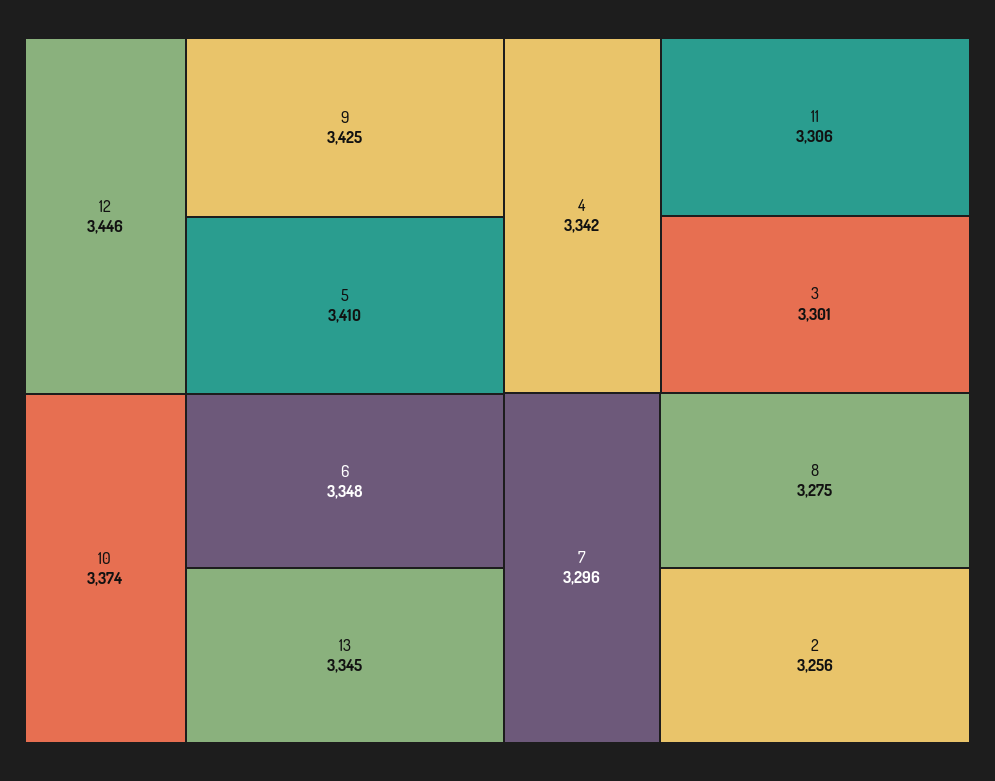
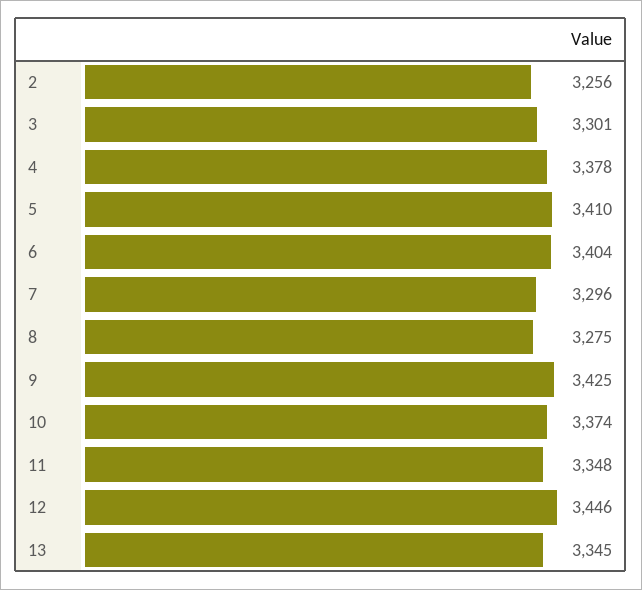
6: 3348 -> 3404
4: 3342 -> 3378
11: 3306 -> 3348

